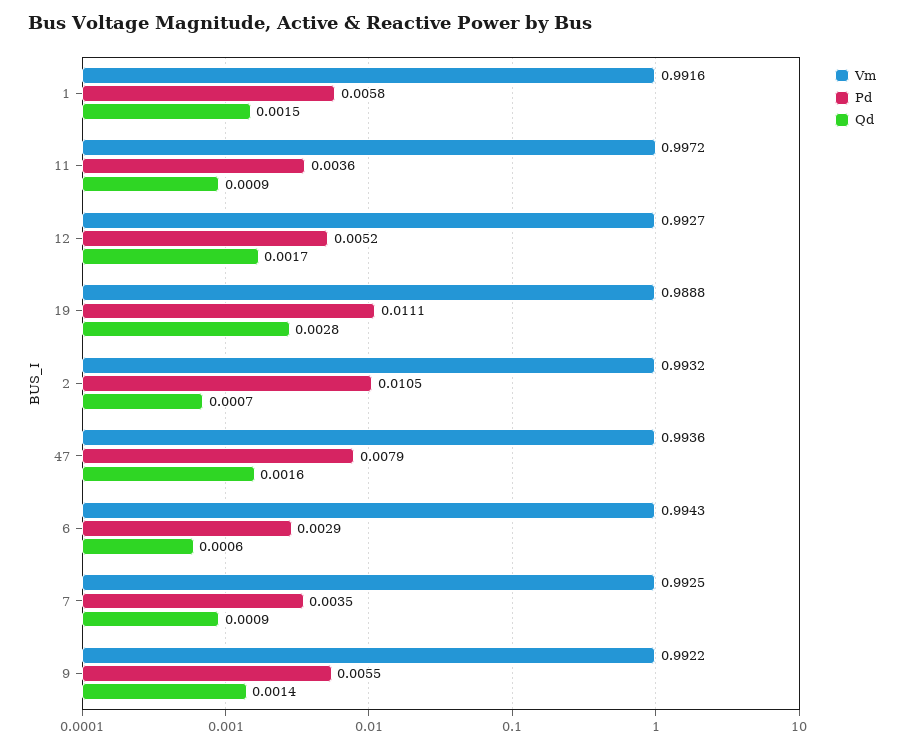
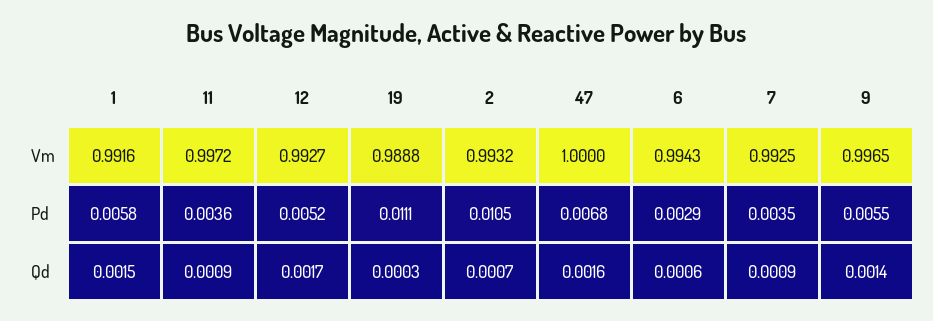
Qd, 19: 0.0028 -> 0.0003
Vm, 47: 0.9936 -> 1
Pd, 47: 0.0079 -> 0.0068
Vm, 9: 0.9922 -> 0.9965

